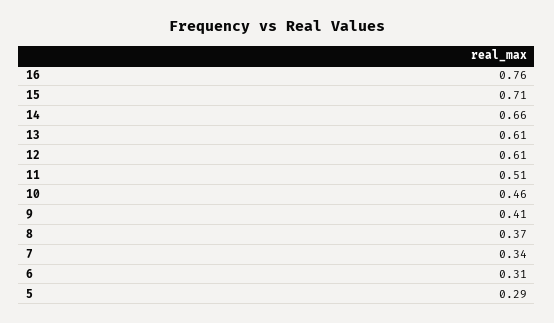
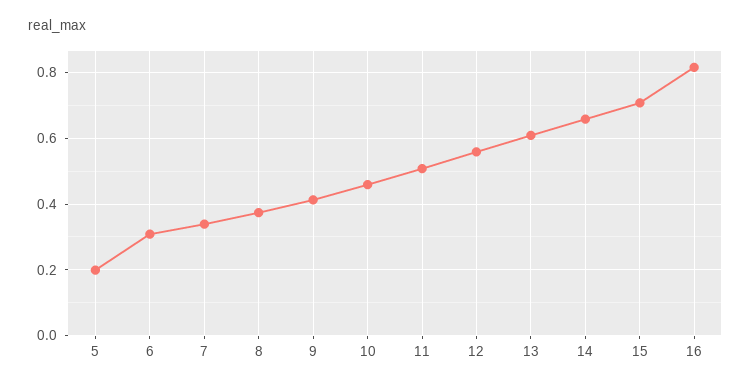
16: 0.76 -> 0.82
12: 0.61 -> 0.56
5: 0.29 -> 0.2

